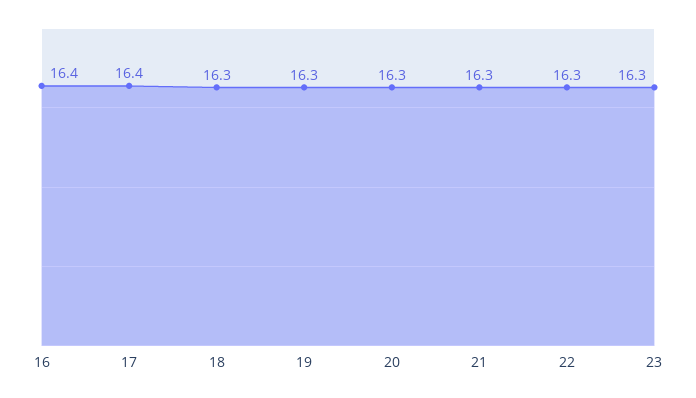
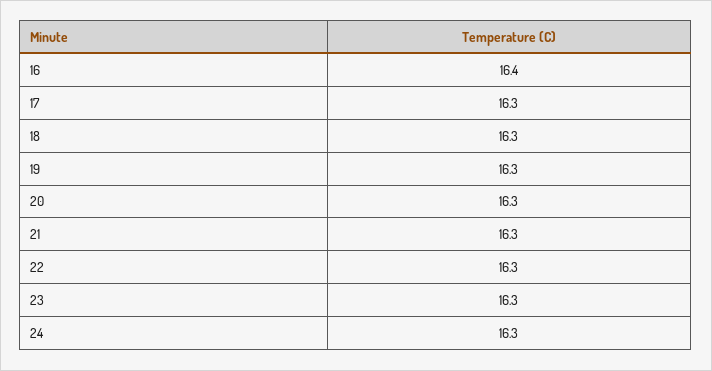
17: 16.4 -> 16.3
24: none -> 16.3

